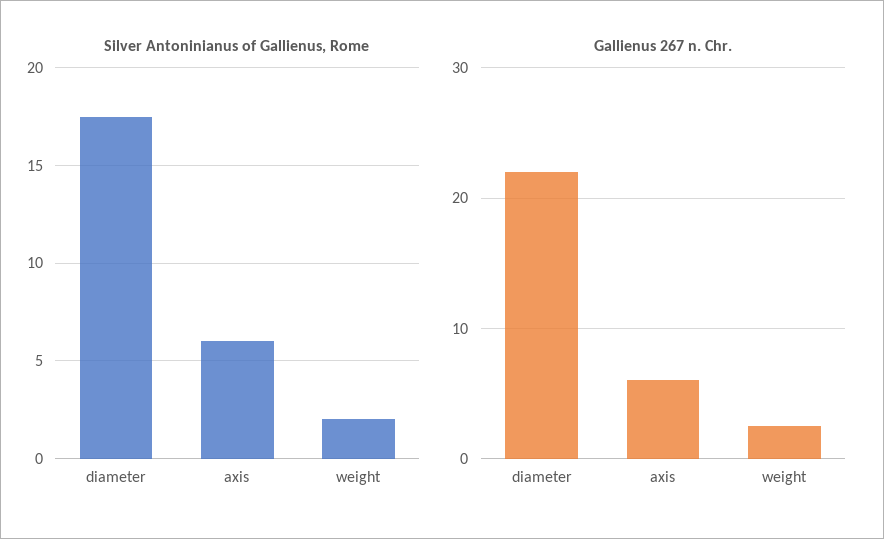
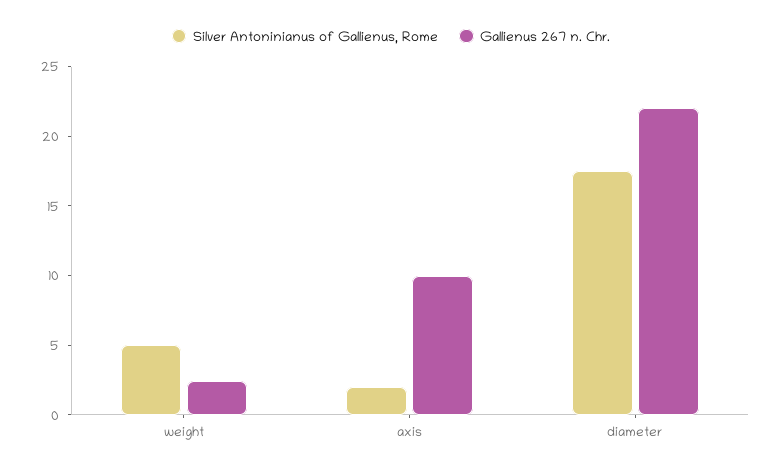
Silver Antoninianus of Gallienus, Rome, axis: 6 -> 2
Silver Antoninianus of Gallienus, Rome, weight: 2 -> 5
Gallienus 267 n. Chr., axis: 6 -> 10

